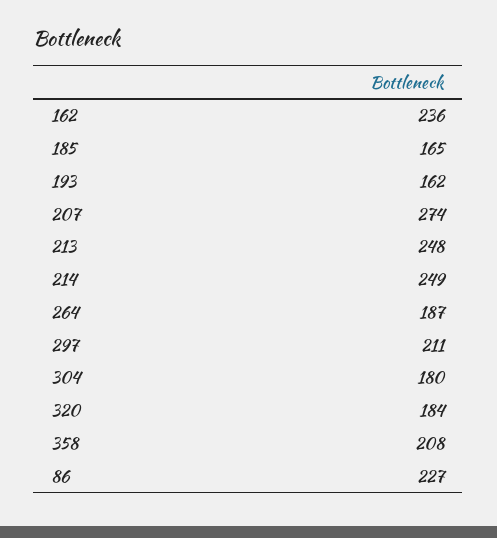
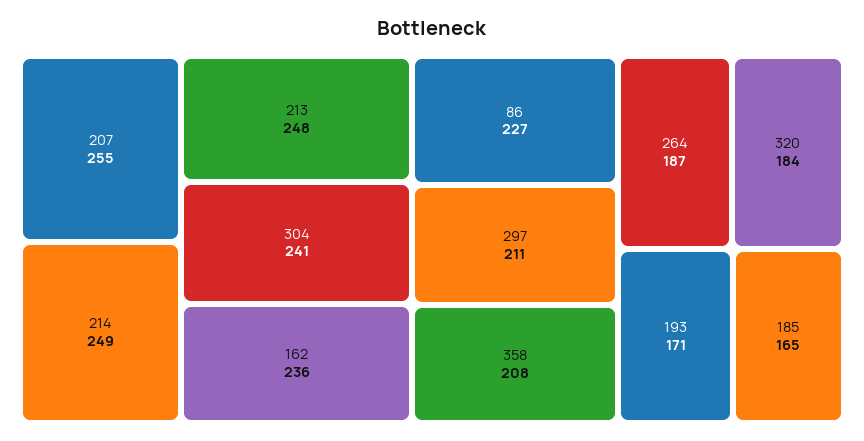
193: 162 -> 171
207: 274 -> 255
304: 180 -> 241

